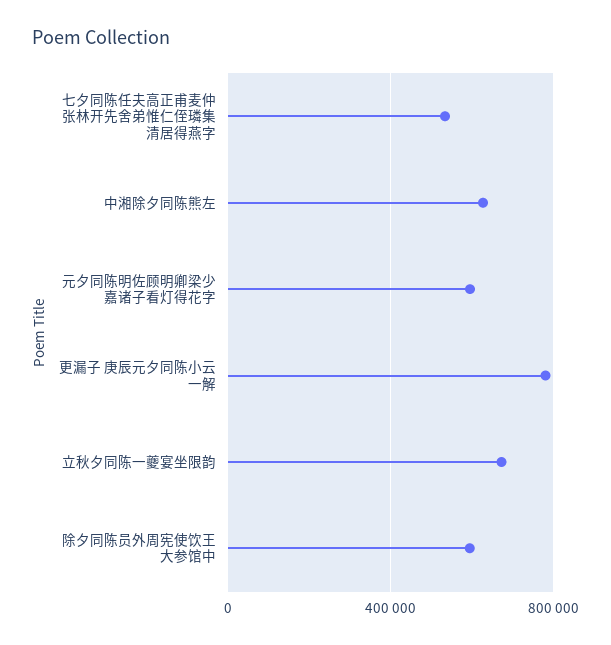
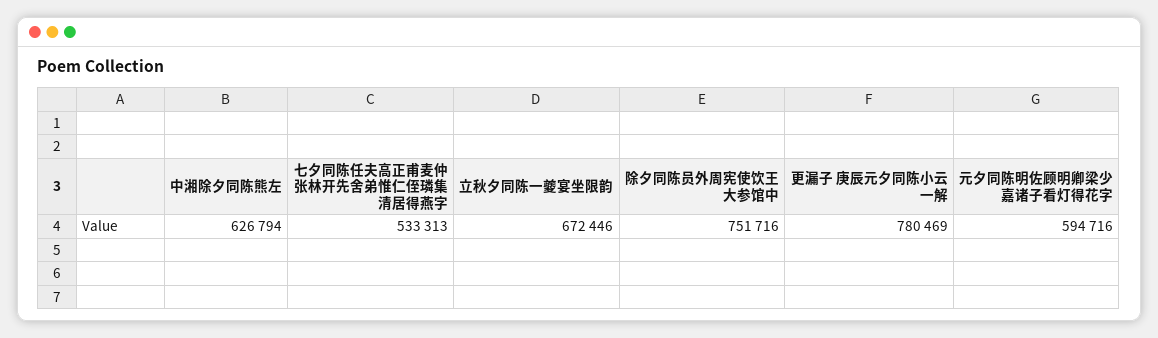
除夕同陈员外周宪使饮王大参馆中: 600000 -> 751716

